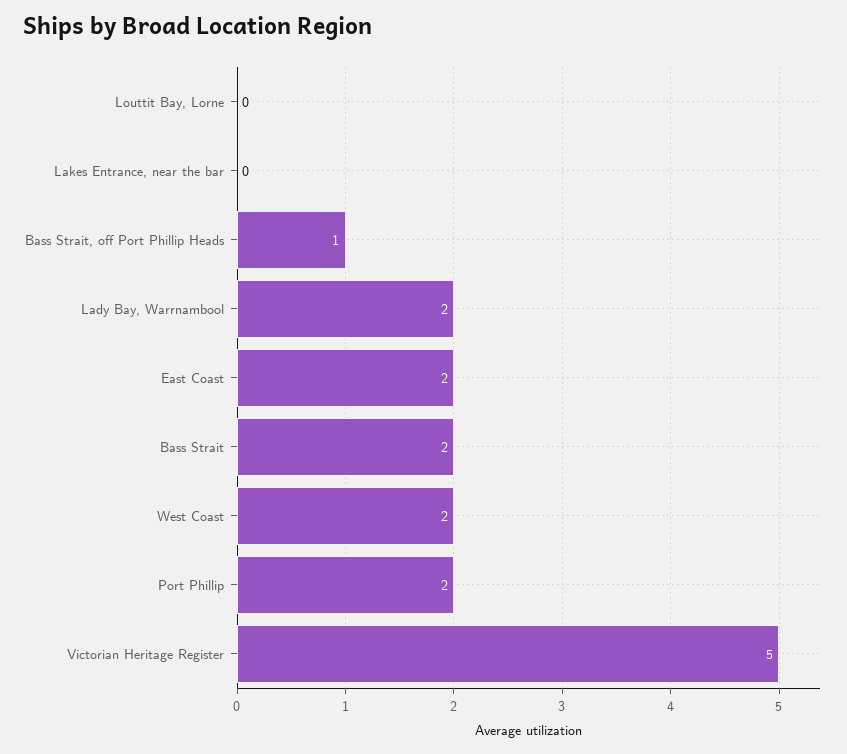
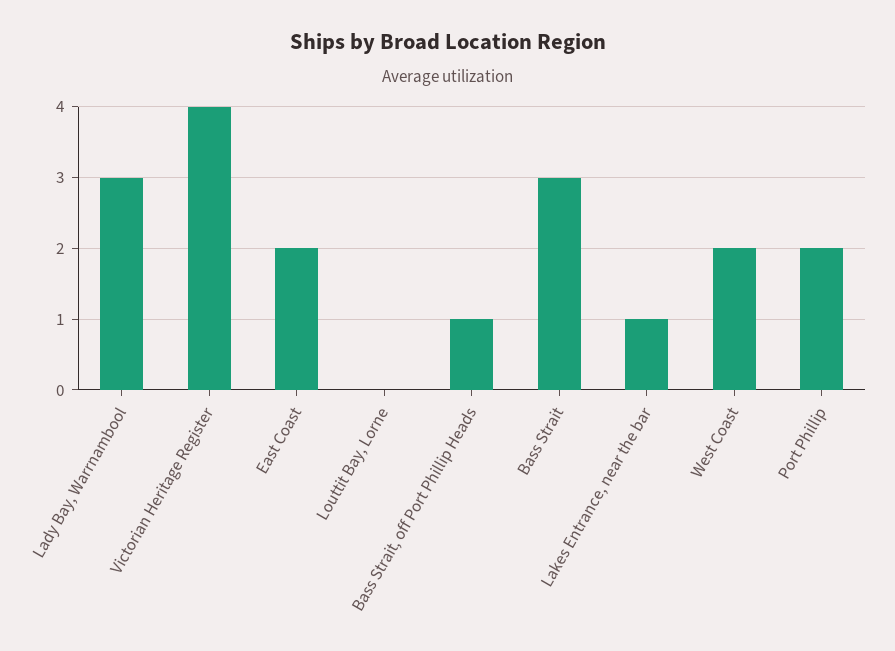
Lakes Entrance, near the bar: 0 -> 1
Lady Bay, Warrnambool: 2 -> 3
Bass Strait: 2 -> 3
Victorian Heritage Register: 5 -> 4

